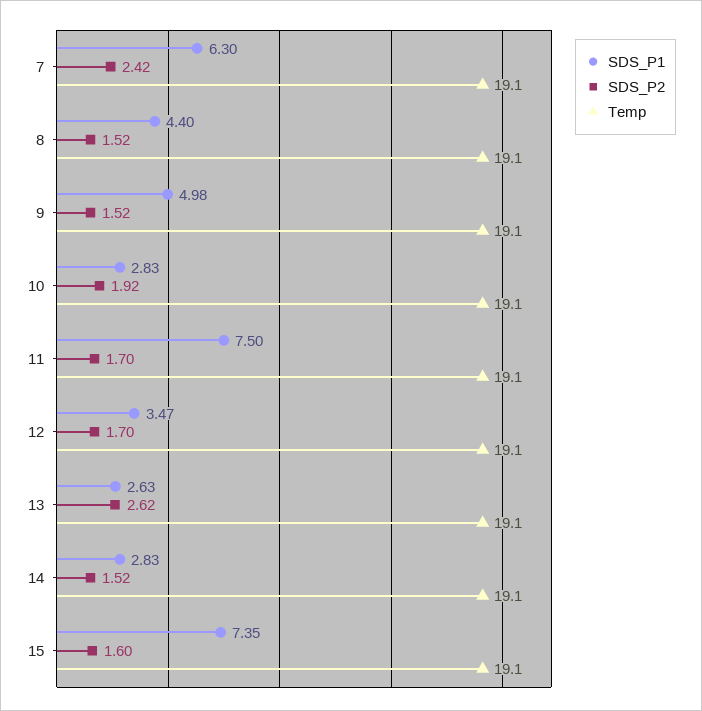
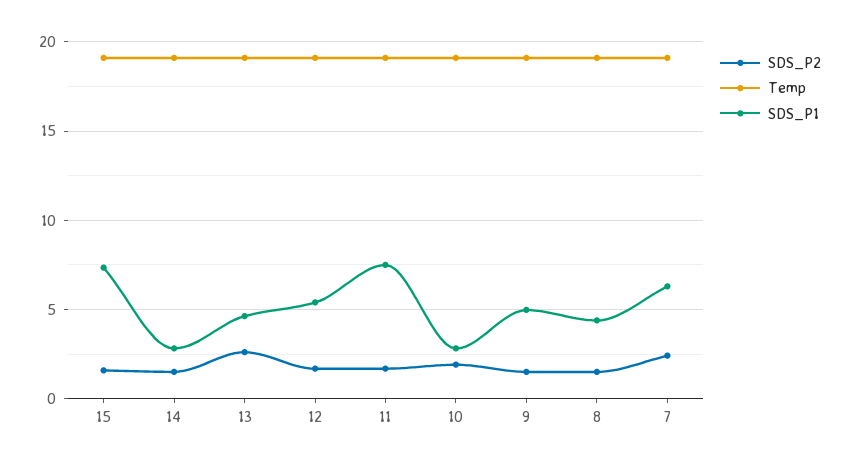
SDS_P1, 12: 3.47 -> 5.5
SDS_P1, 13: 2.63 -> 4.5

